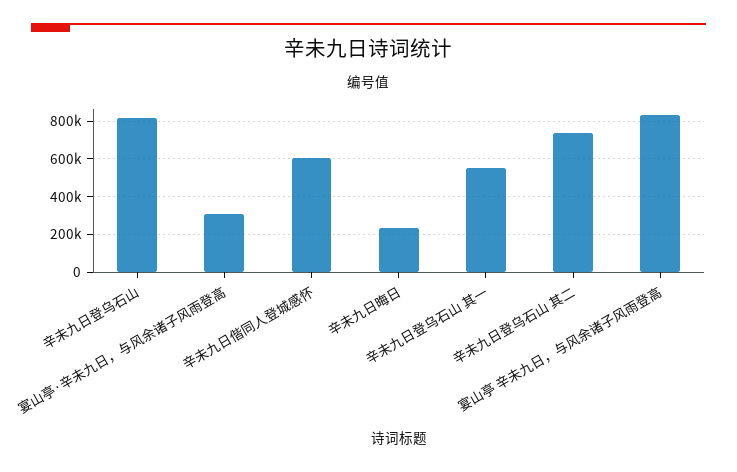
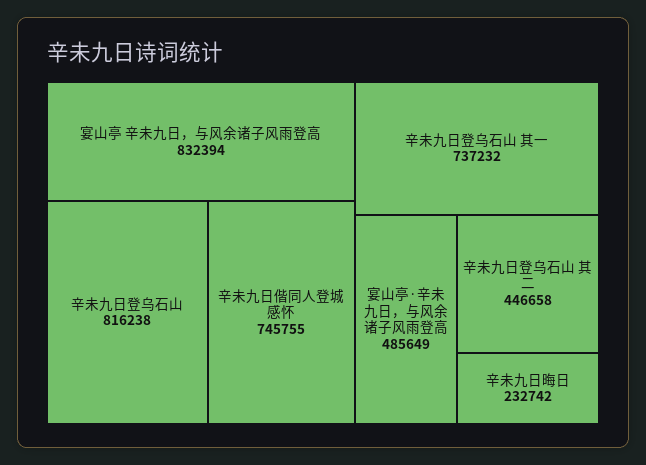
宴山亭·辛未九日，与风余诸子风雨登高: 300000 -> 485649
辛未九日偕同人登城感怀: 600000 -> 745755
辛未九日登乌石山 其一: 550000 -> 737232
辛未九日登乌石山 其二: 750000 -> 446658

